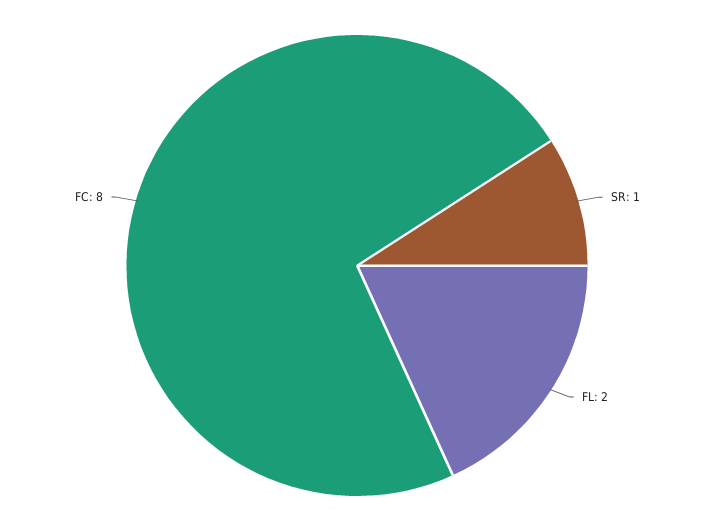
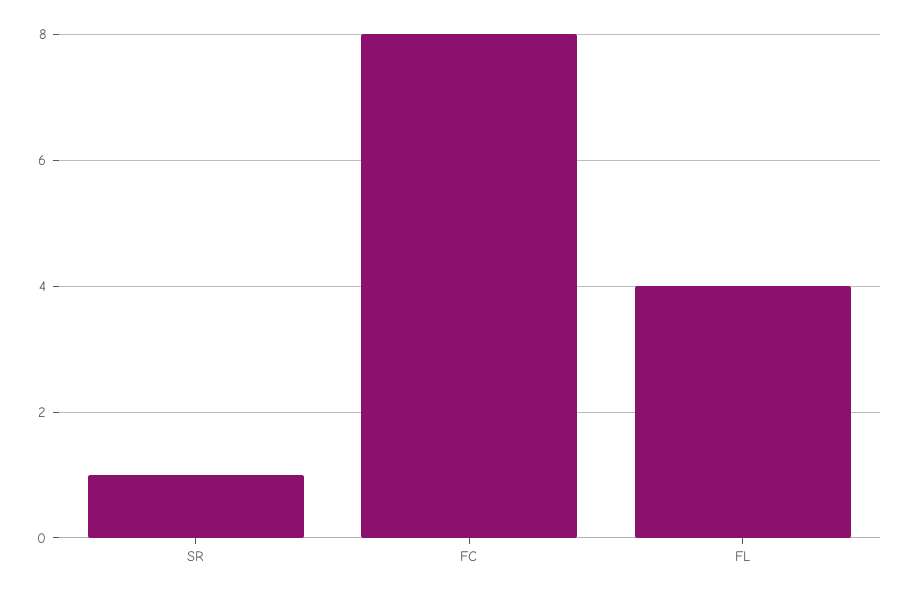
FL: 2 -> 4

